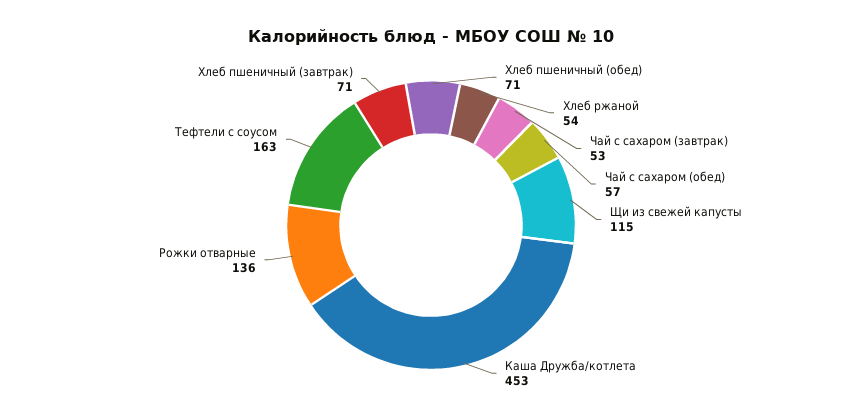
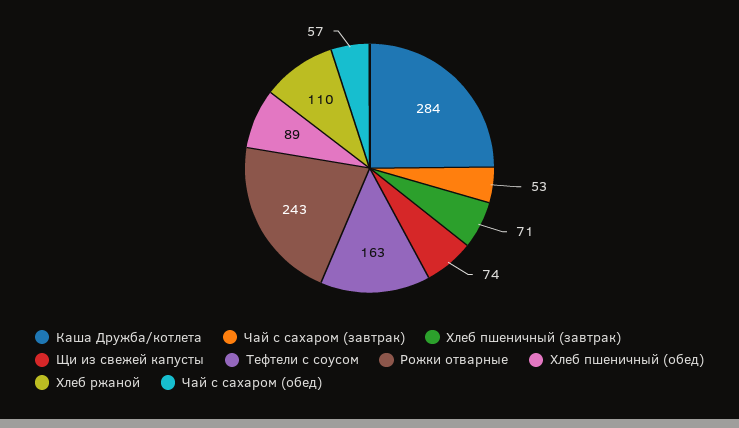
Хлеб пшеничный (обед): 71 -> 89
Хлеб ржаной: 54 -> 110
Щи из свежей капусты: 115 -> 74
Каша Дружба/котлета: 453 -> 284
Рожки отварные: 136 -> 243

